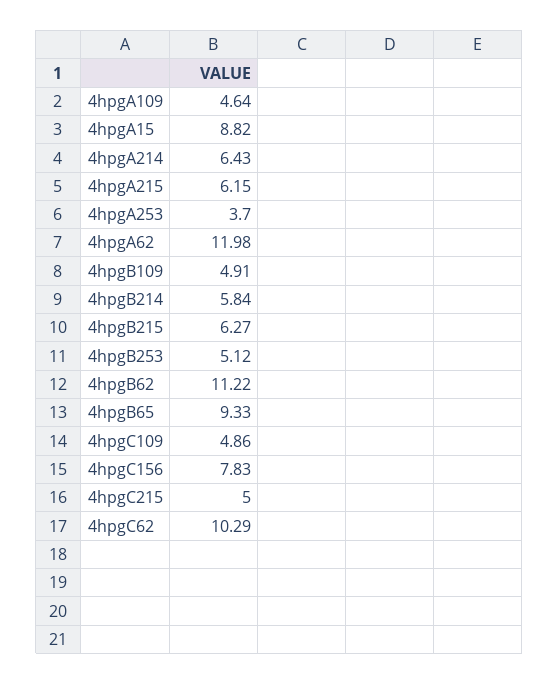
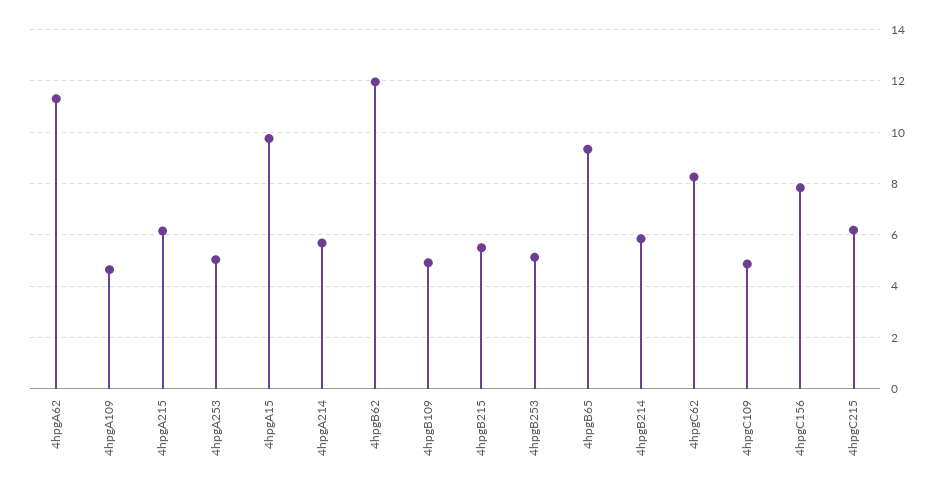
4hpgA15: 8.82 -> 9.75
4hpgA214: 6.43 -> 5.75
4hpgA253: 3.7 -> 5
4hpgA62: 11.98 -> 11.25
4hpgB215: 6.27 -> 5.5
4hpgB62: 11.22 -> 12
4hpgC215: 5 -> 6.25
4hpgC62: 10.29 -> 8.25

